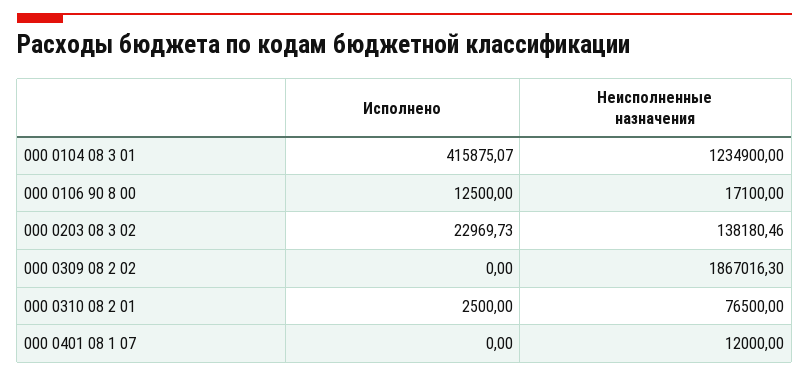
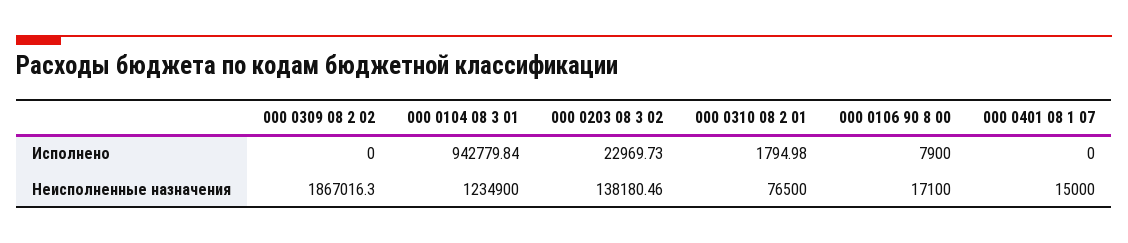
Исполнено, 000 0104 08 3 01: 415875.07 -> 942779.84
Исполнено, 000 0106 90 8 00: 12500 -> 7900
Исполнено, 000 0310 08 2 01: 2500 -> 1794.98
Неисполненные назначения, 000 0401 08 1 07: 12000 -> 15000

